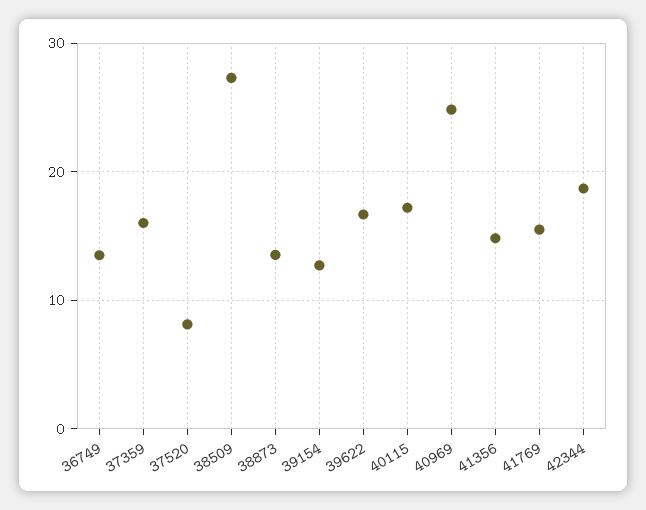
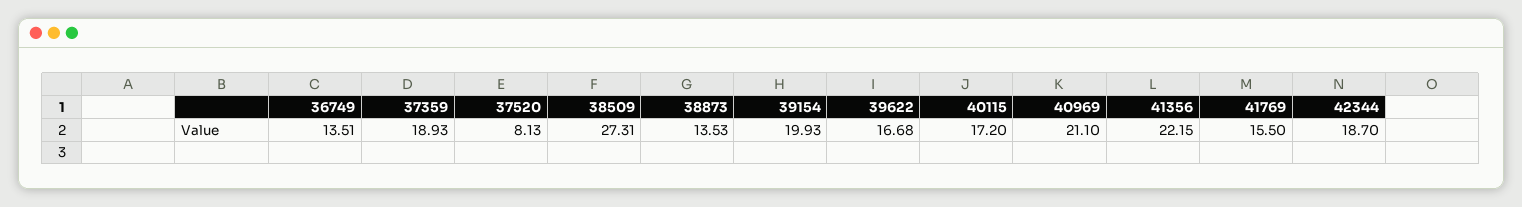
37359: 16 -> 18.93
39154: 13 -> 19.93
40969: 25 -> 21.1
41356: 15 -> 22.15

